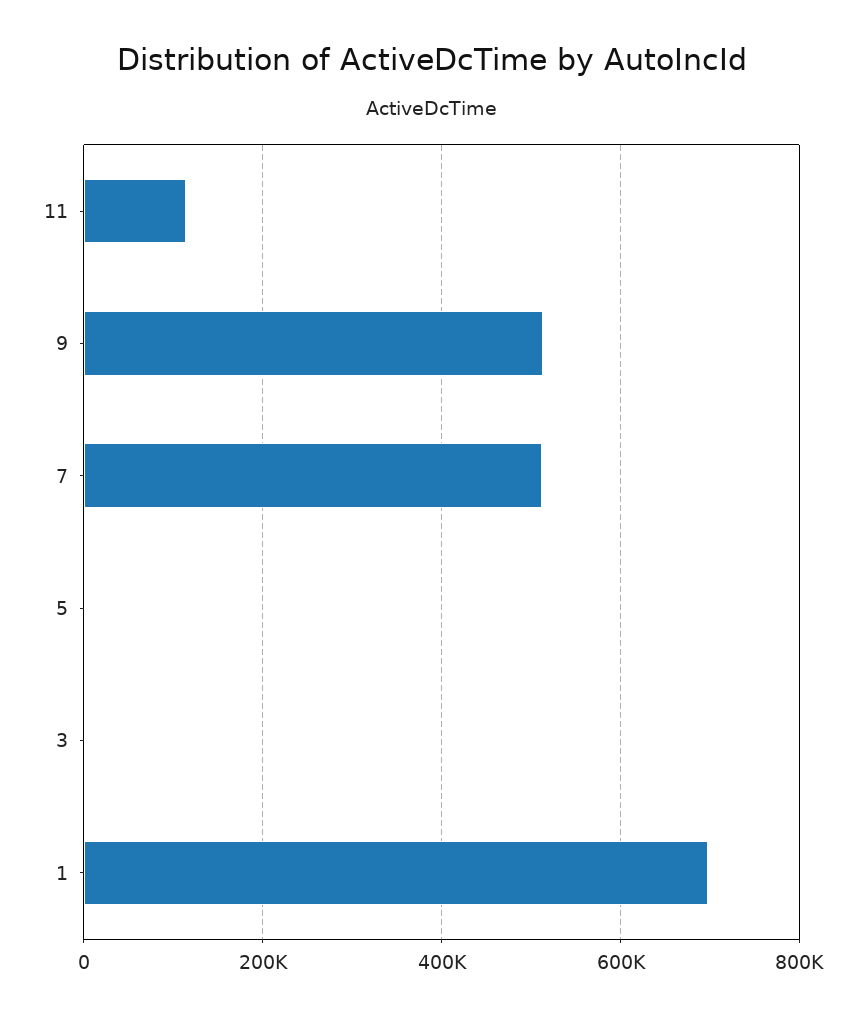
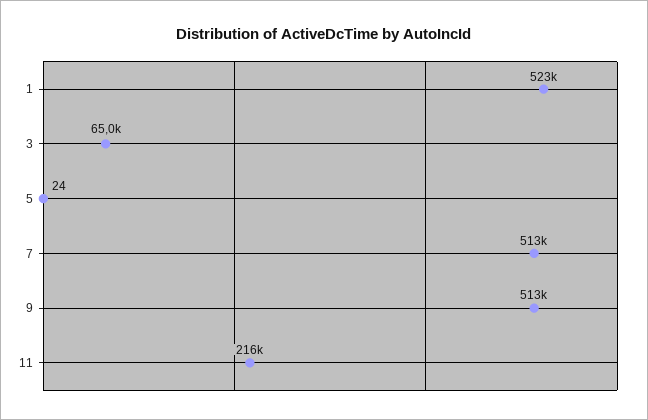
11: 120000 -> 216000
3: 0 -> 65000
1: 700000 -> 523000

